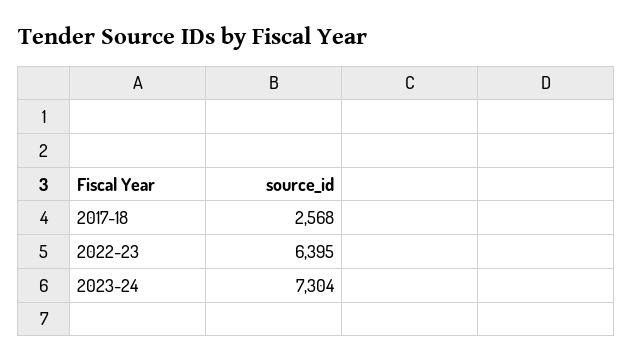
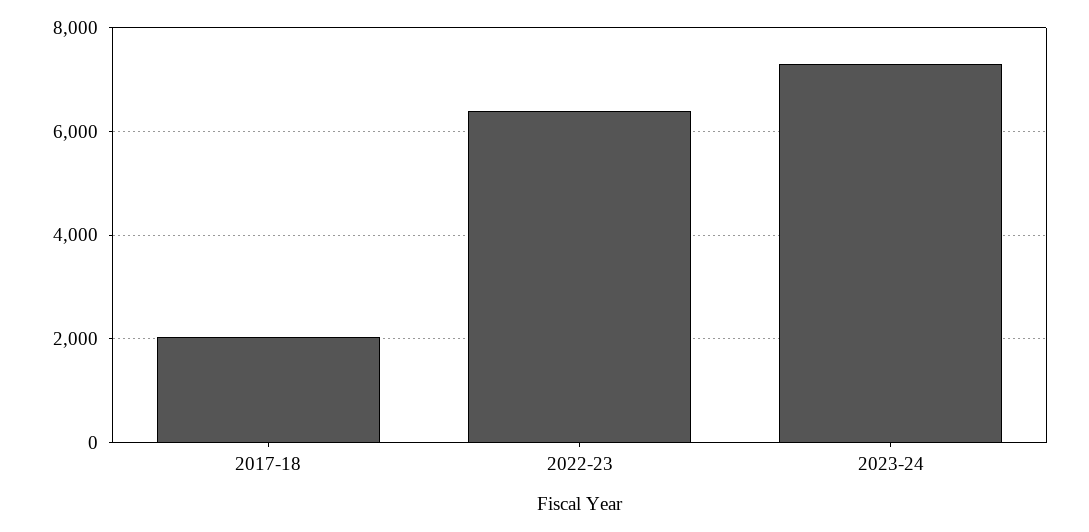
2017-18: 2568 -> 2000

